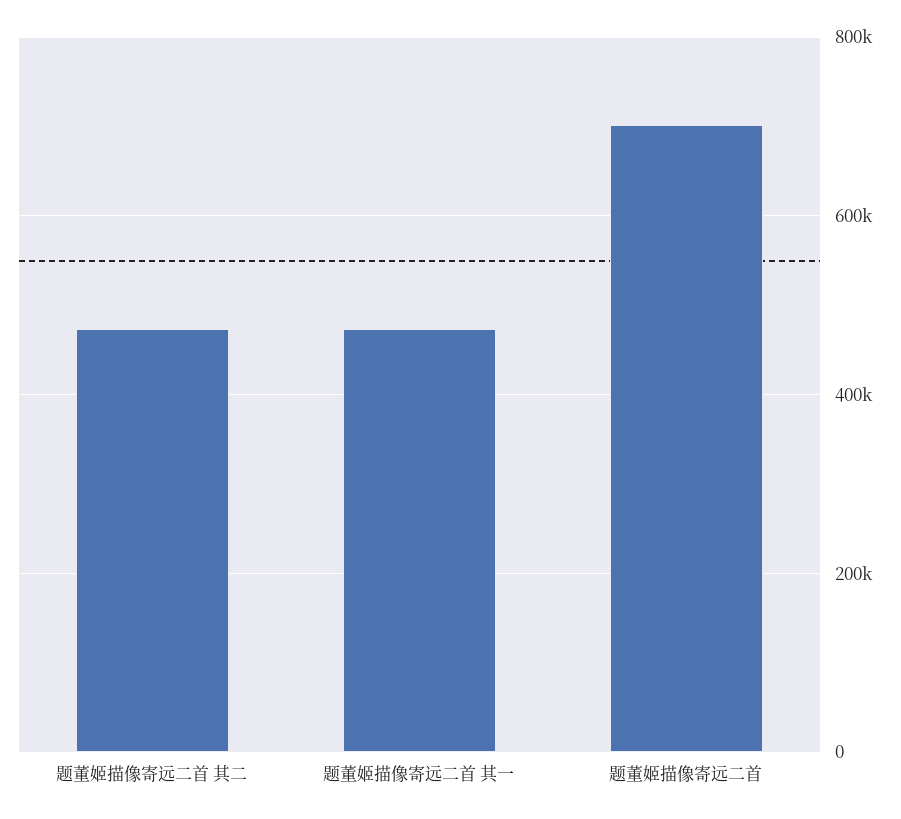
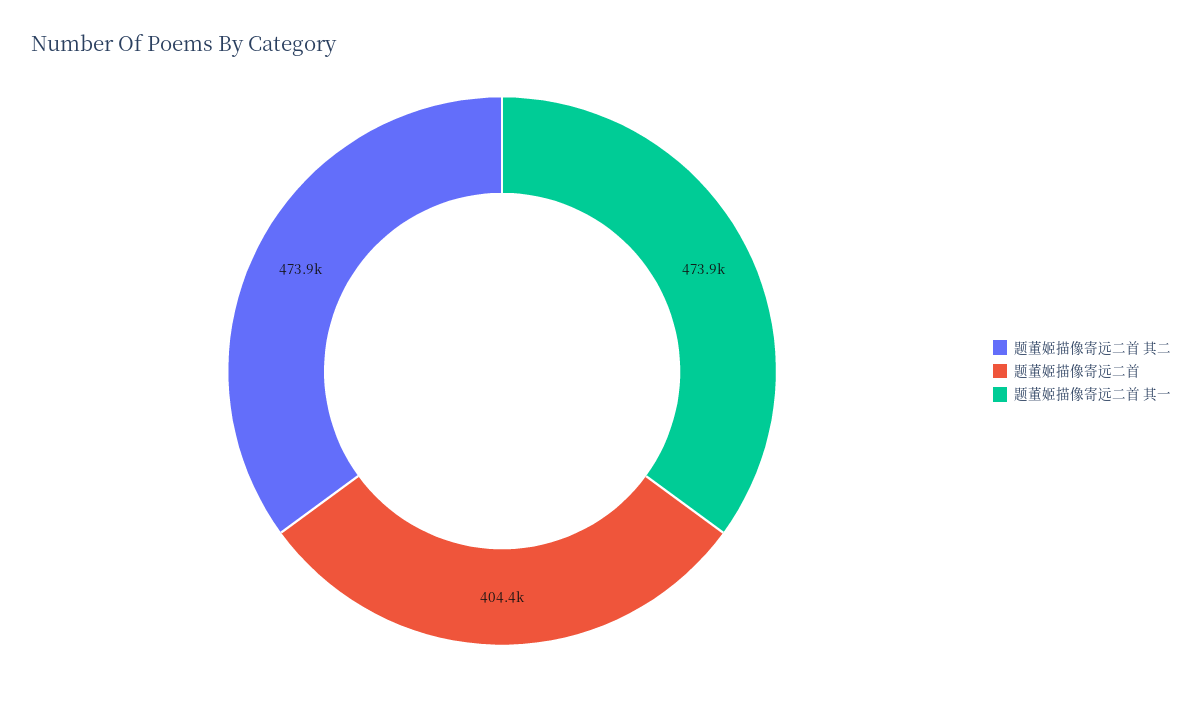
题董姬描像寄远二首: 700000 -> 404400

